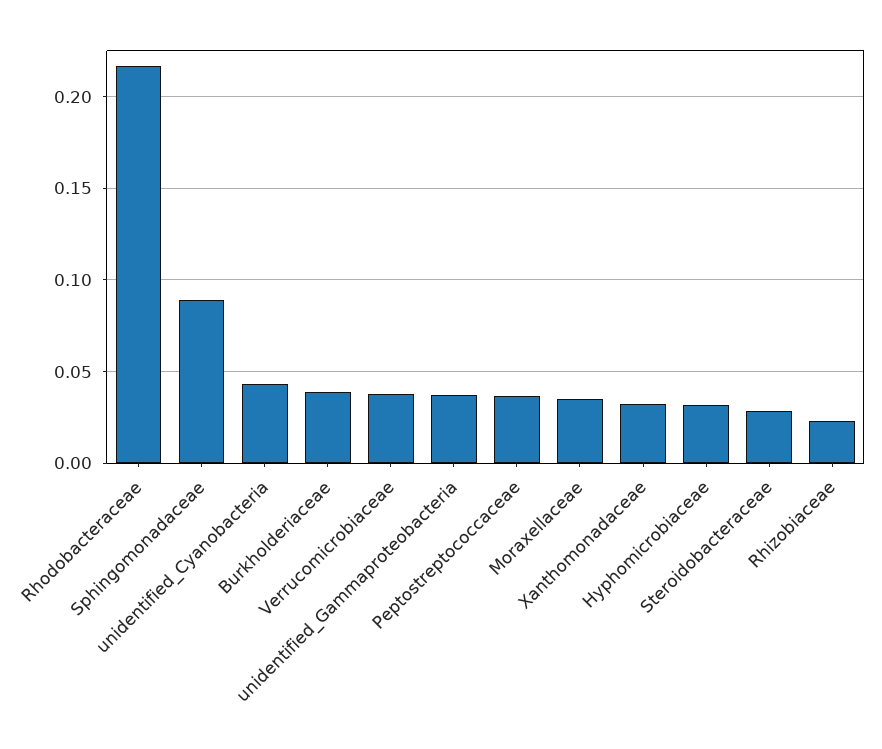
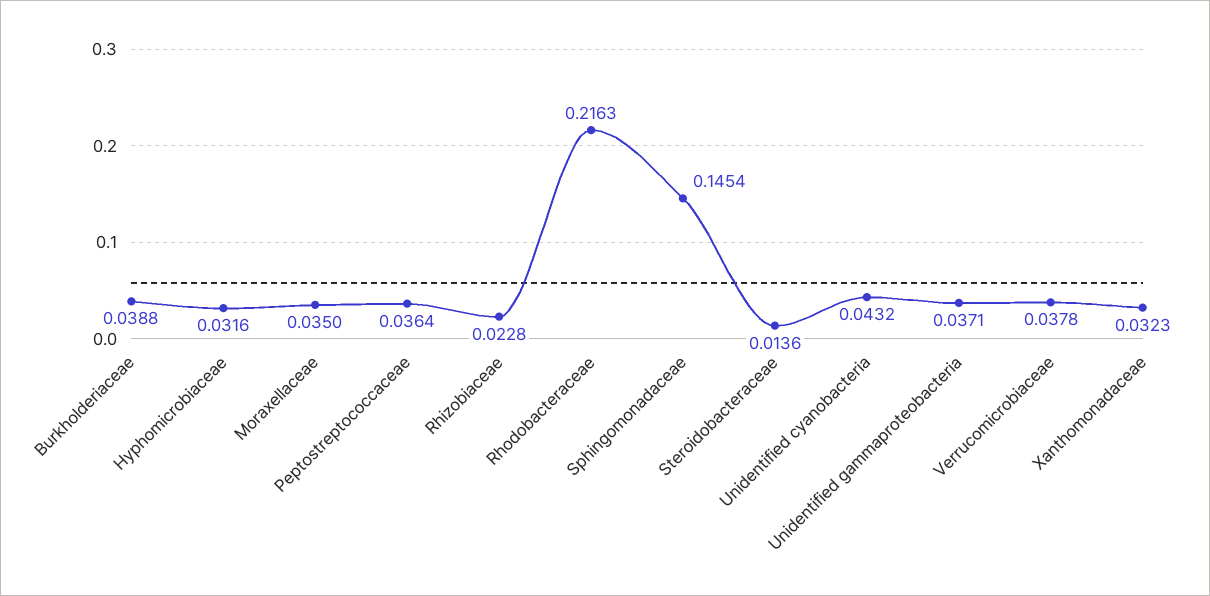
Sphingomonadaceae: 0.09 -> 0.1454
Steroidobacteraceae: 0.03 -> 0.0136

